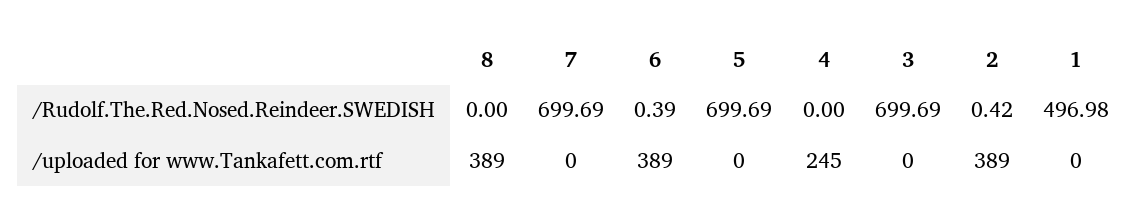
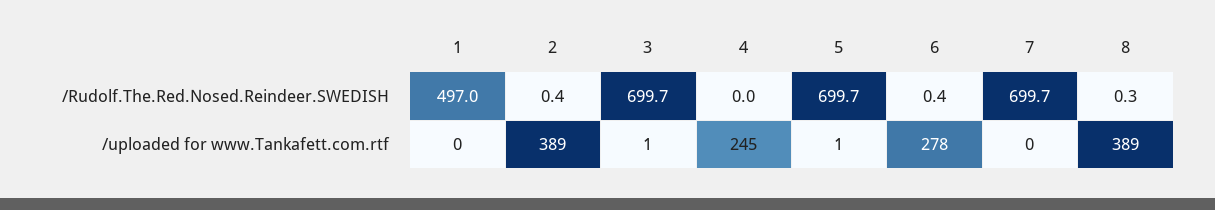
8, /Rudolf.The.Red.Nosed.Reindeer.SWEDISH: 0 -> 0.3
6, /uploaded for www.Tankafett.com.rtf: 389 -> 278
5, /uploaded for www.Tankafett.com.rtf: 0 -> 1
3, /uploaded for www.Tankafett.com.rtf: 0 -> 1

